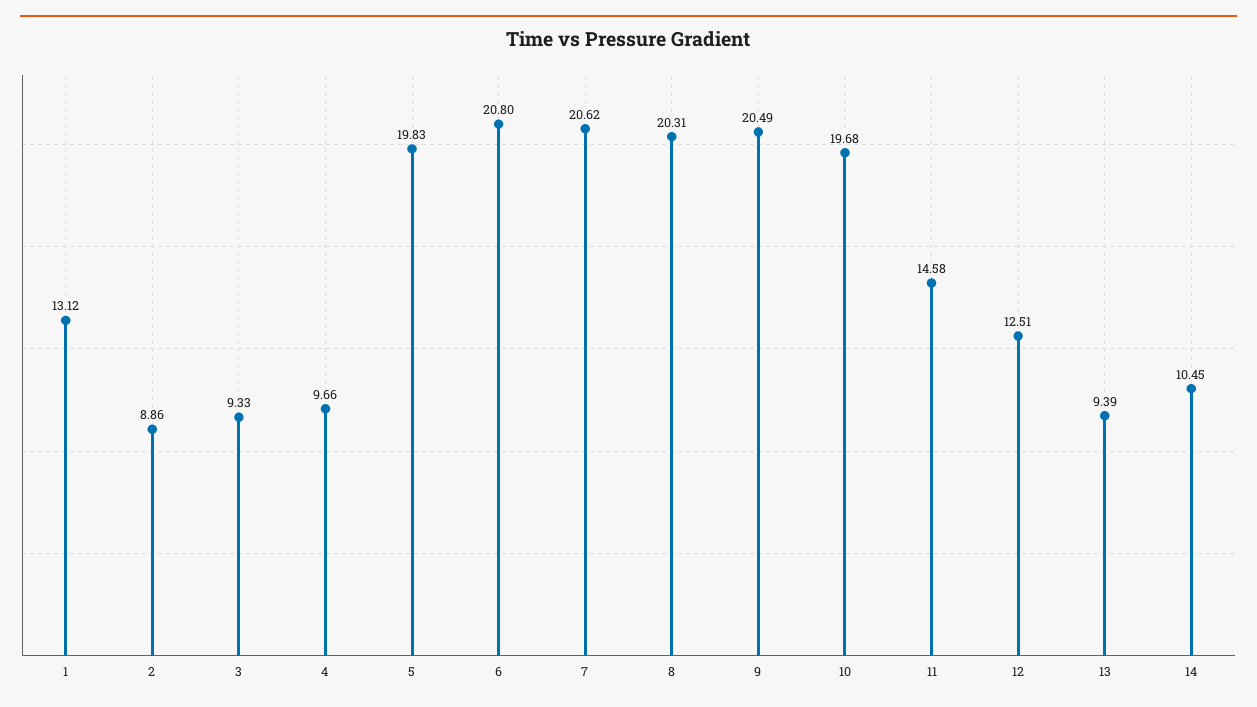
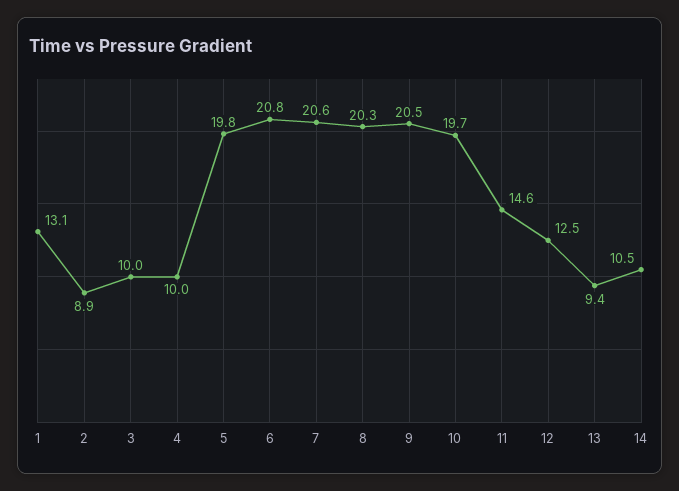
3: 9.33 -> 10
4: 9.66 -> 10

